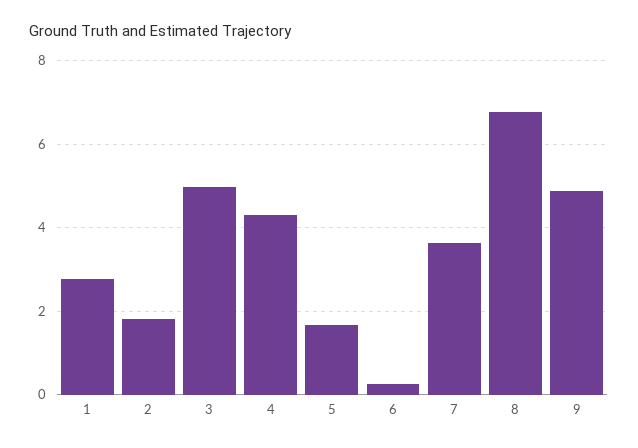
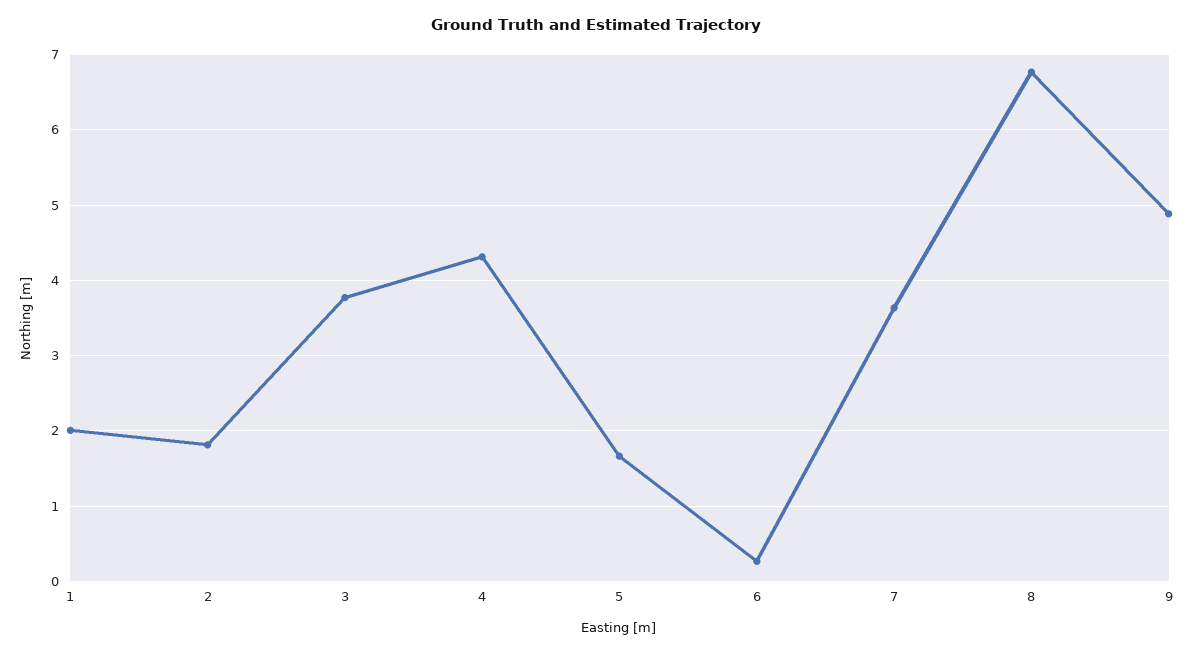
1: 2.8 -> 2
3: 5 -> 3.8

